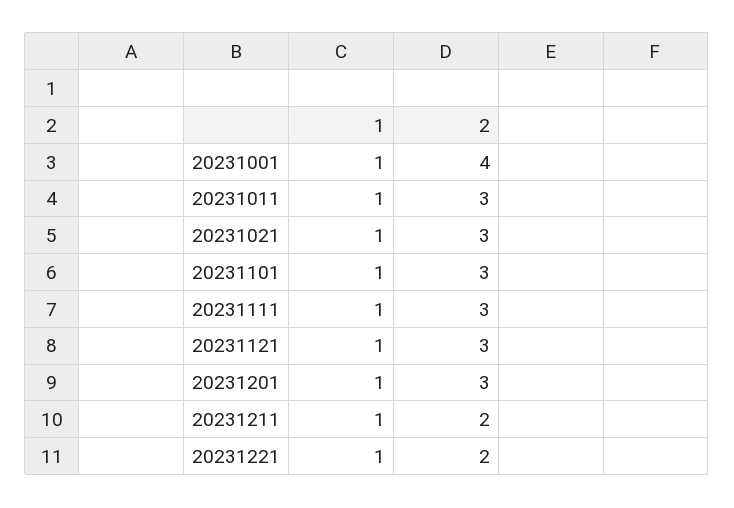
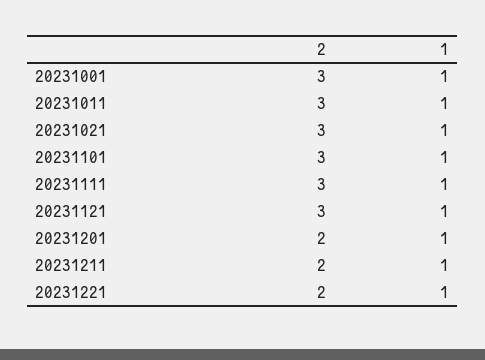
2, 20231001: 4 -> 3
2, 20231201: 3 -> 2

